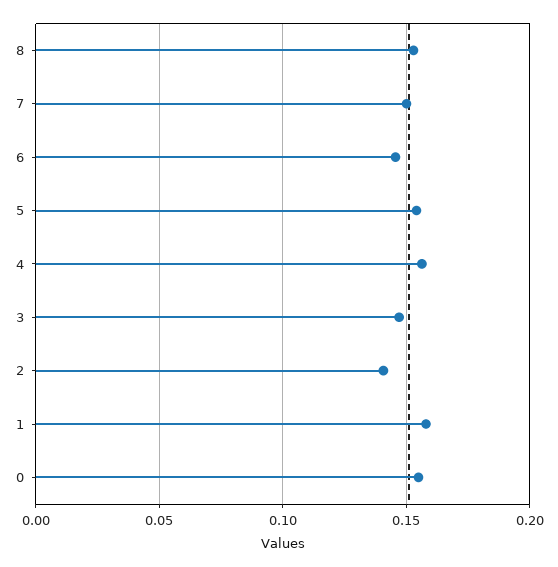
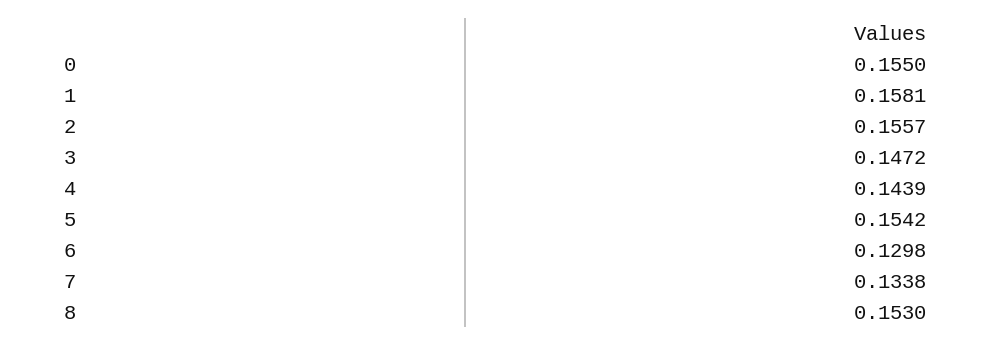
7: 0.15 -> 0.1338
6: 0.145 -> 0.1298
4: 0.155 -> 0.1439
2: 0.14 -> 0.1557

